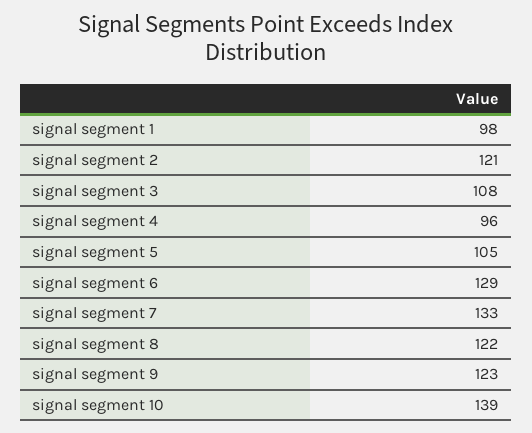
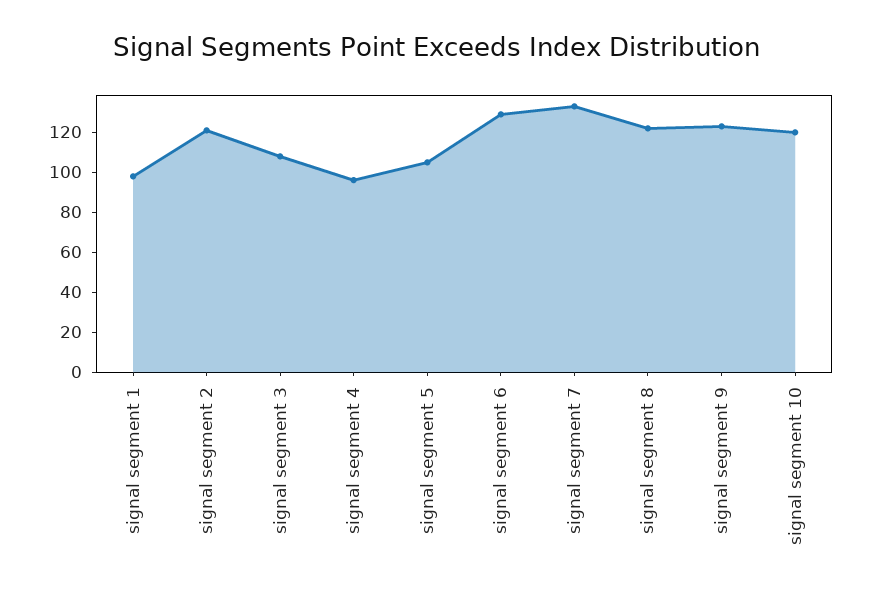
signal segment 10: 139 -> 120

